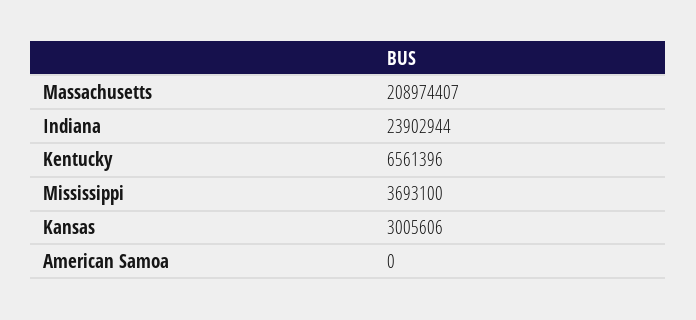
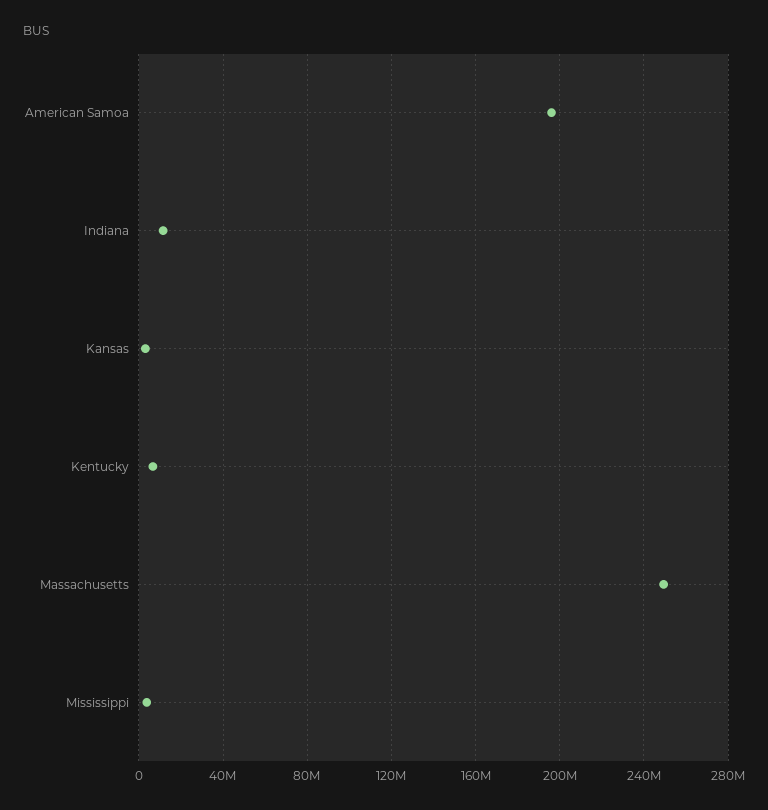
Massachusetts: 208974407 -> 250000000
Indiana: 23902944 -> 10000000
American Samoa: 0 -> 195000000

